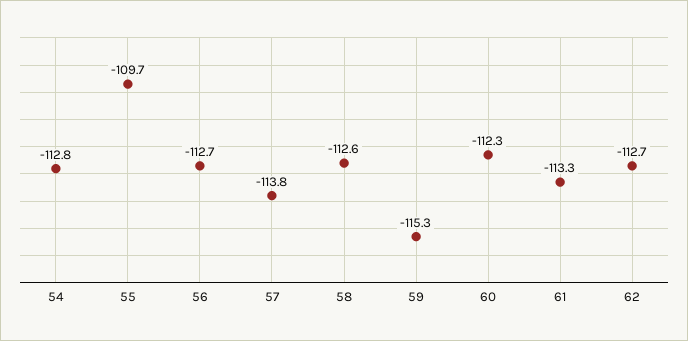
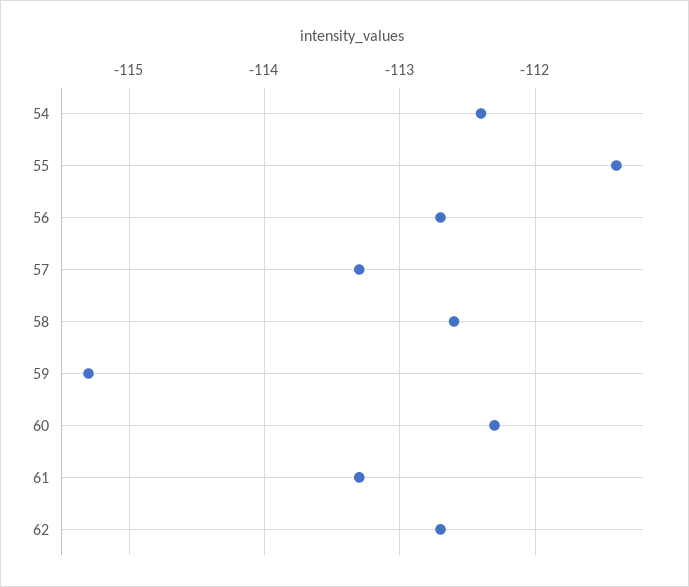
54: -112.8 -> -112.4
55: -109.7 -> -111.4
57: -113.8 -> -113.3

